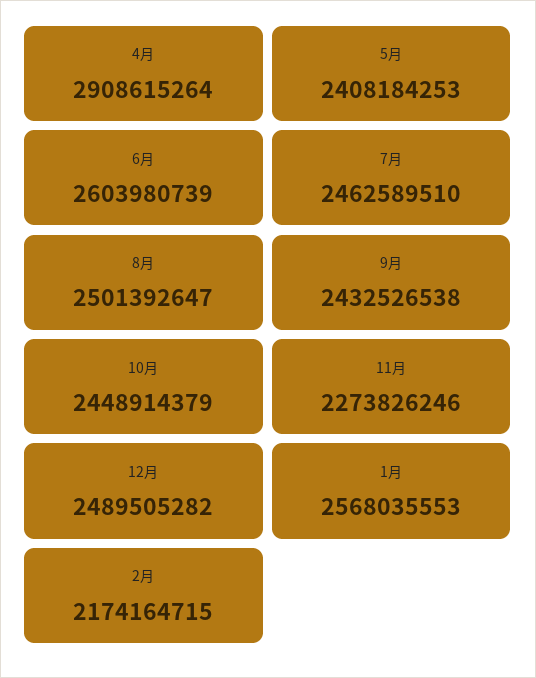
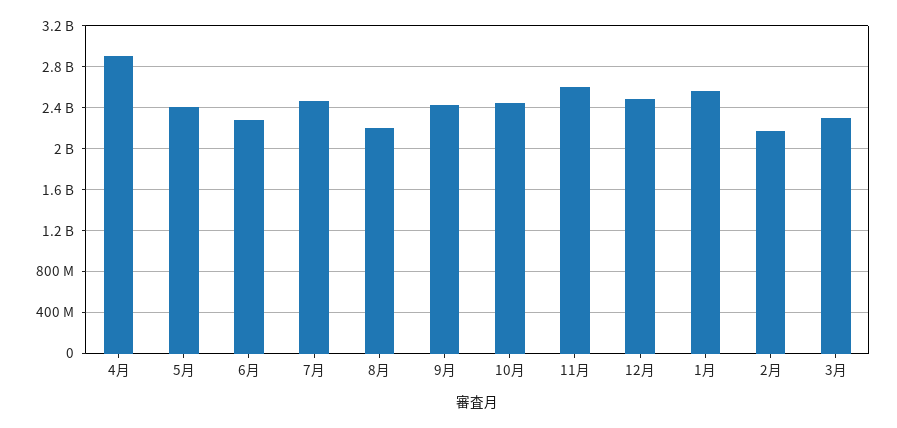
6月: 2603980739 -> 2300000000
8月: 2501392647 -> 2200000000
11月: 2273826246 -> 2600000000
3月: none -> 2300000000

